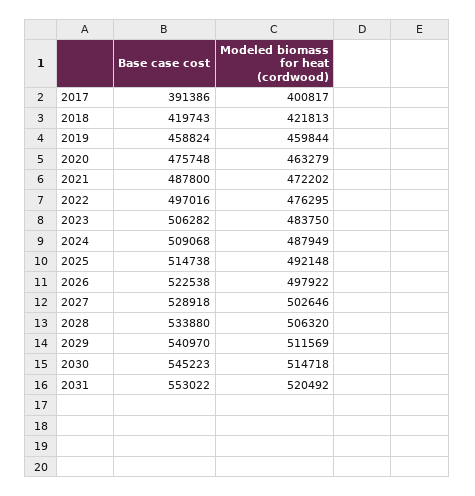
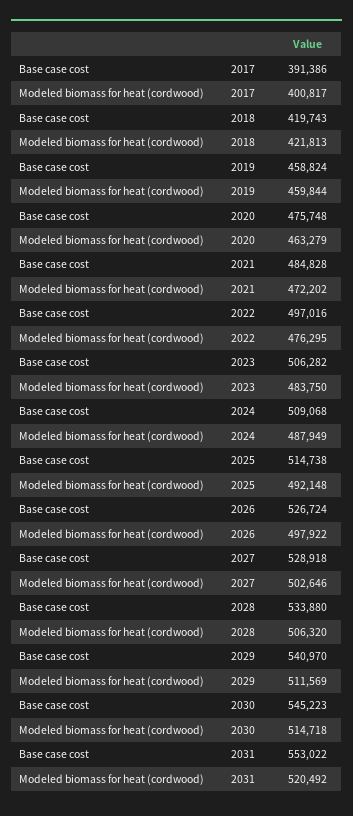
Base case cost, 2021: 487800 -> 484828
Base case cost, 2026: 522538 -> 526724

